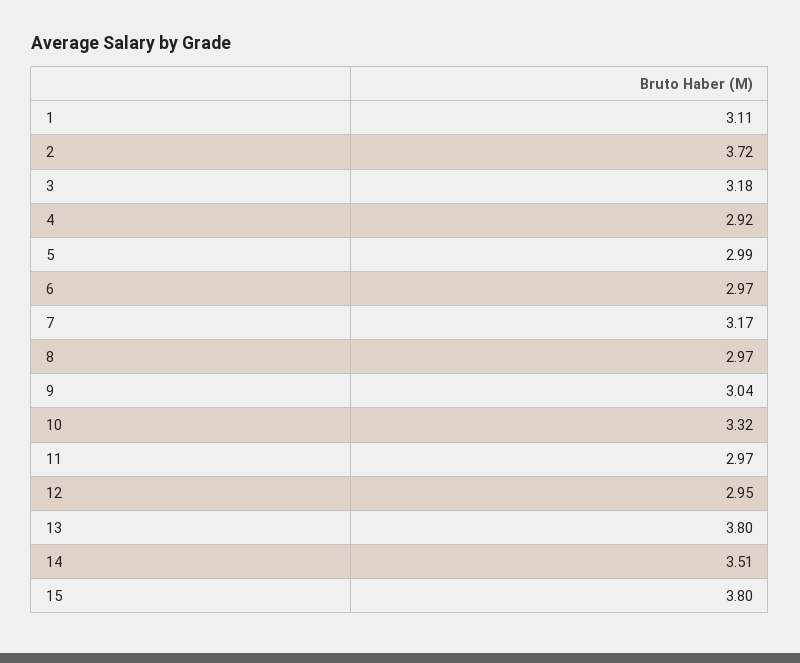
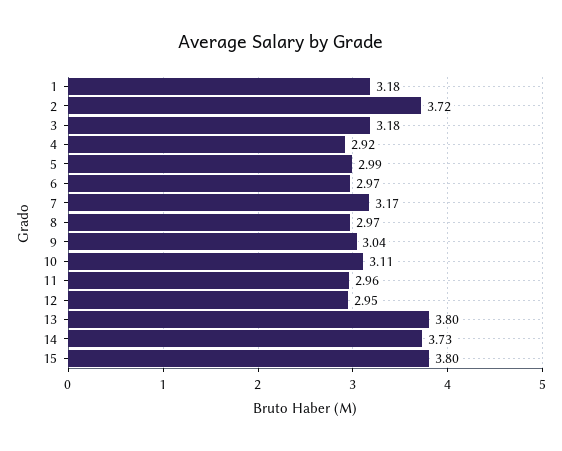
1: 3.11 -> 3.18
10: 3.32 -> 3.11
11: 2.97 -> 2.96
14: 3.51 -> 3.73

